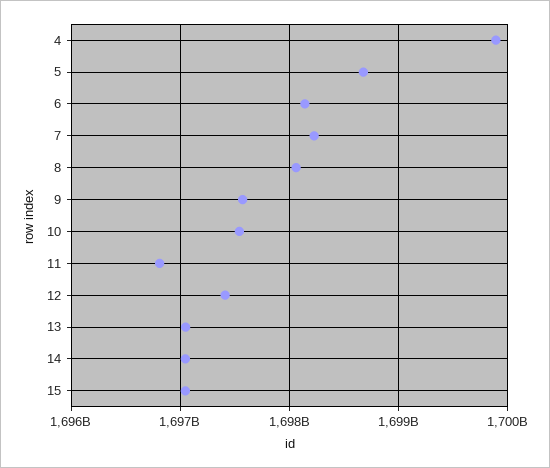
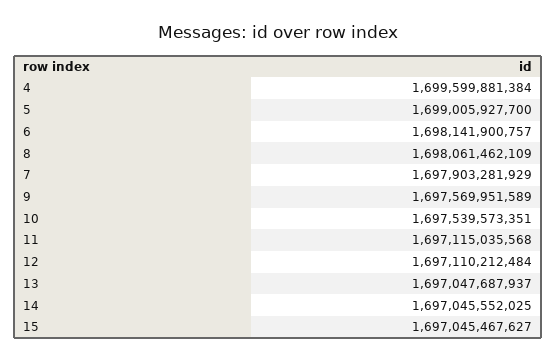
4: 1699900000000 -> 1699599881384
5: 1698700000000 -> 1699005927700
7: 1698200000000 -> 1697903281929
11: 1696800000000 -> 1697115035568
12: 1697400000000 -> 1697110212484

